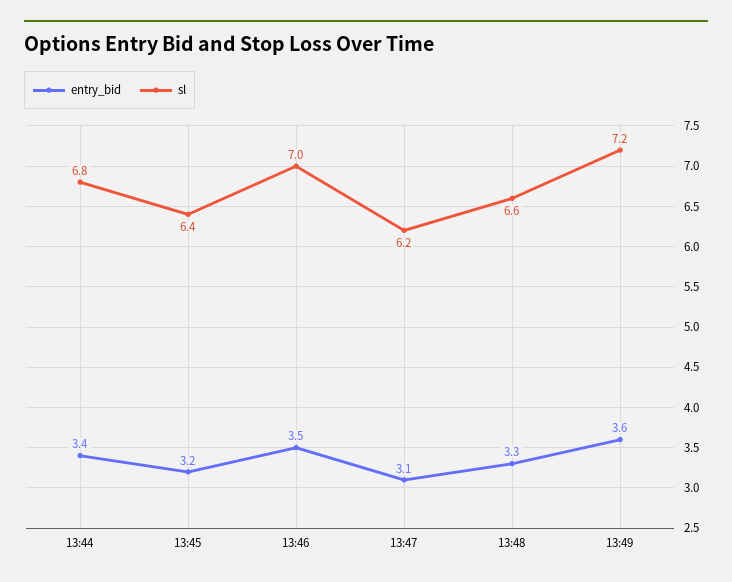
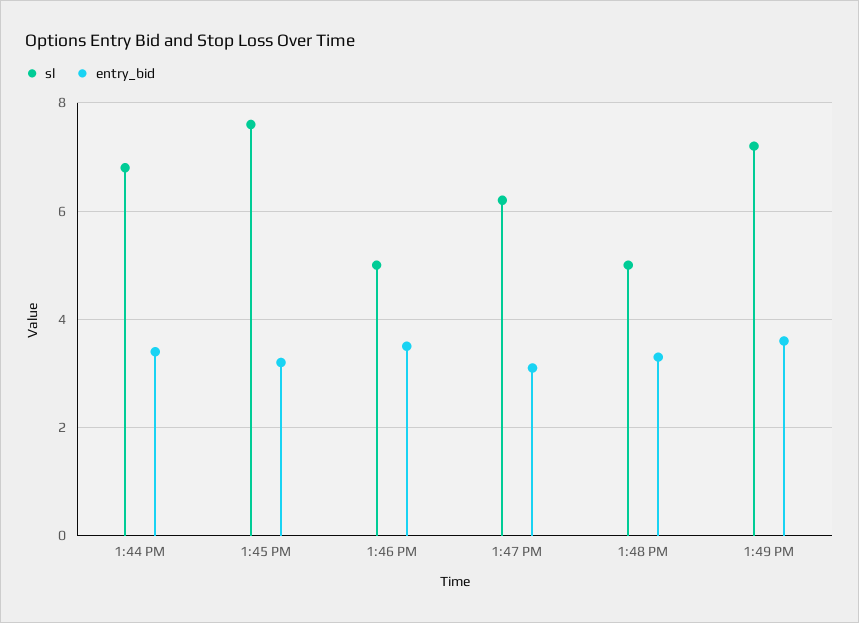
sl, 13:45: 6.4 -> 7.5
sl, 13:46: 7 -> 5
sl, 13:48: 6.6 -> 5

